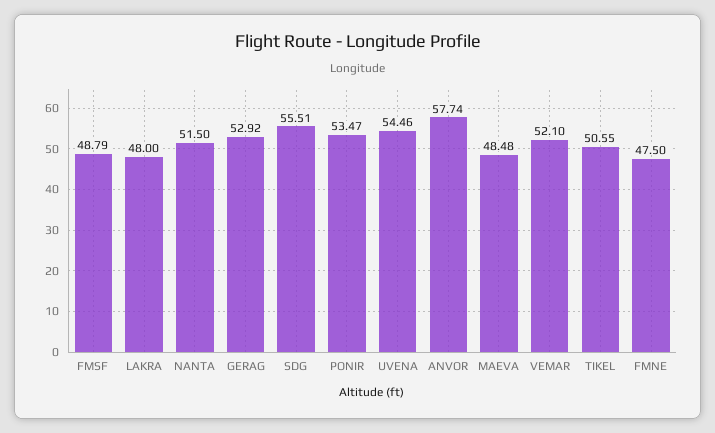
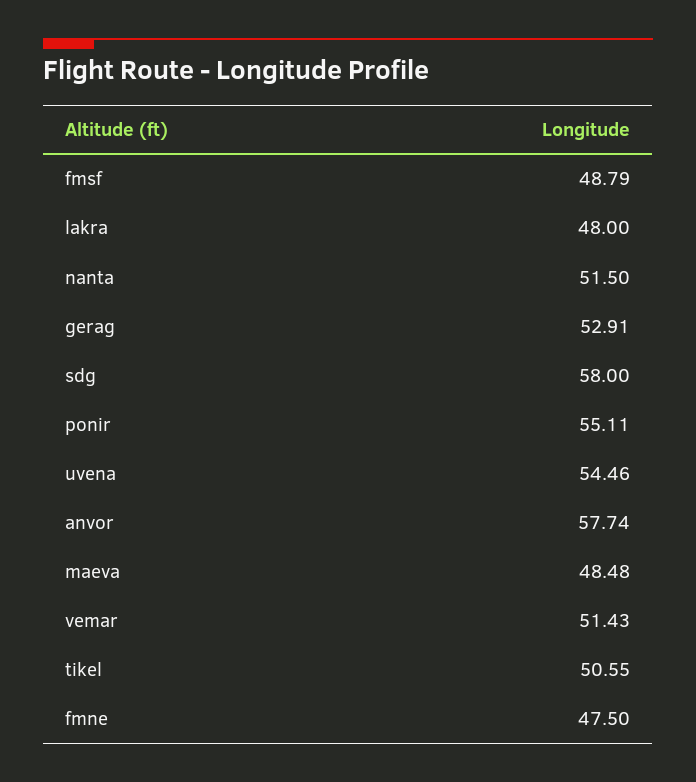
GERAG: 52.92 -> 52.91
SDG: 55.51 -> 58
PONIR: 53.47 -> 55.11
VEMAR: 52.1 -> 51.43

